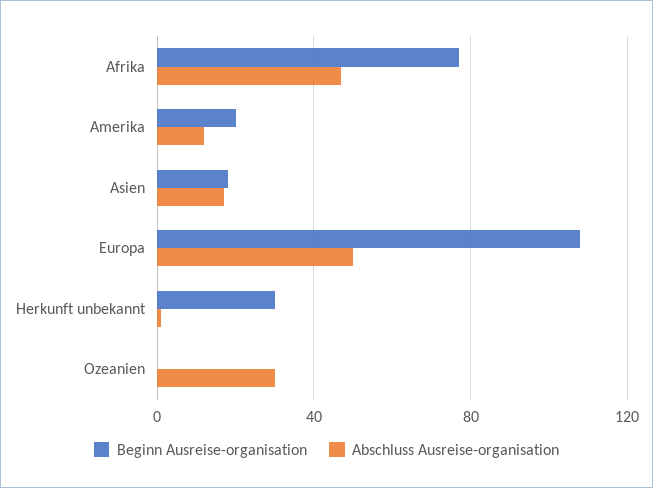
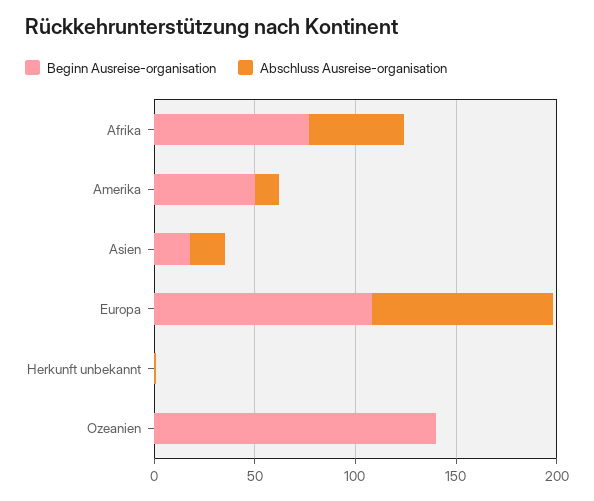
Beginn Ausreise-organisation, Amerika: 20 -> 50
Abschluss Ausreise-organisation, Europa: 50 -> 90
Beginn Ausreise-organisation, Herkunft unbekannt: 30 -> 0
Beginn Ausreise-organisation, Ozeanien: 0 -> 140
Abschluss Ausreise-organisation, Ozeanien: 30 -> 0

